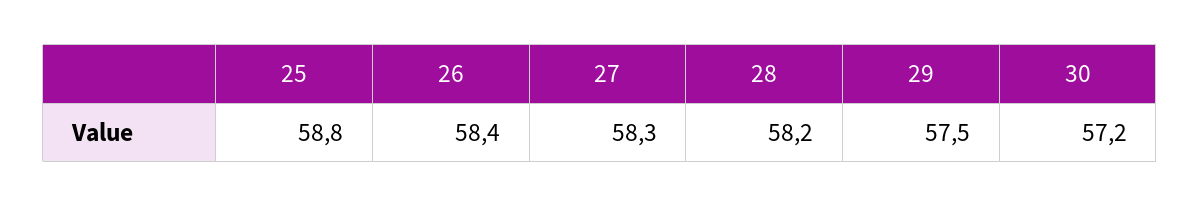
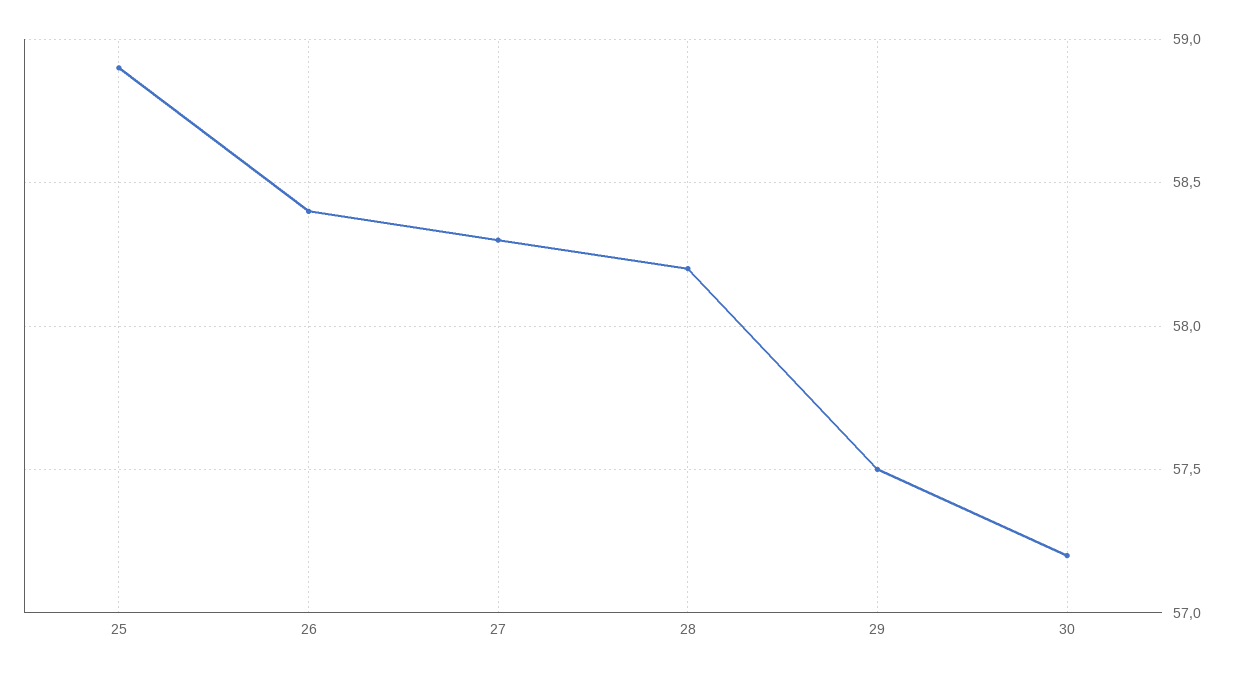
25: 58.8 -> 58.9

